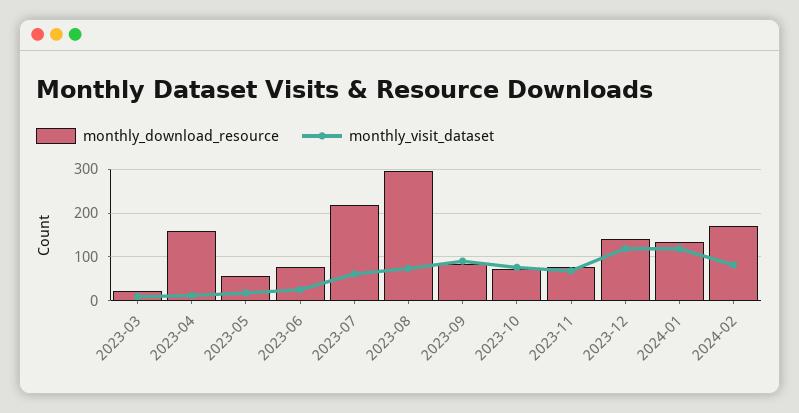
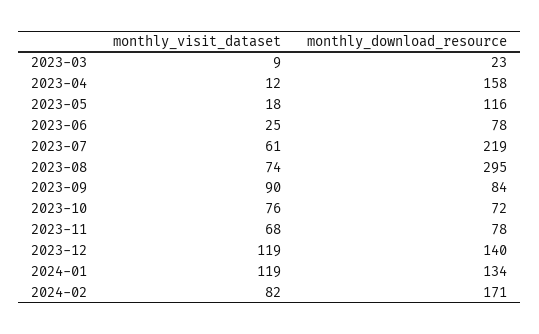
monthly_download_resource, 2023-05: 60 -> 116

